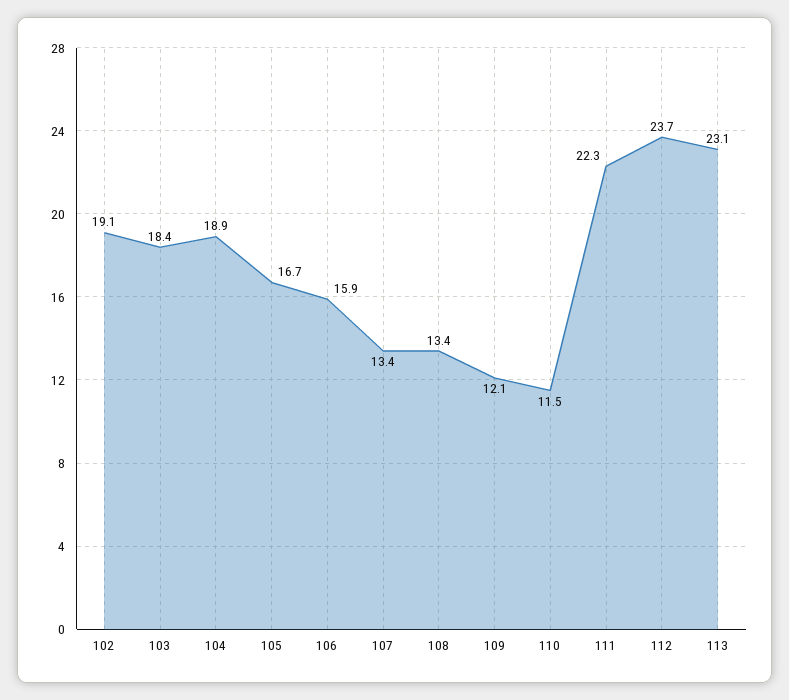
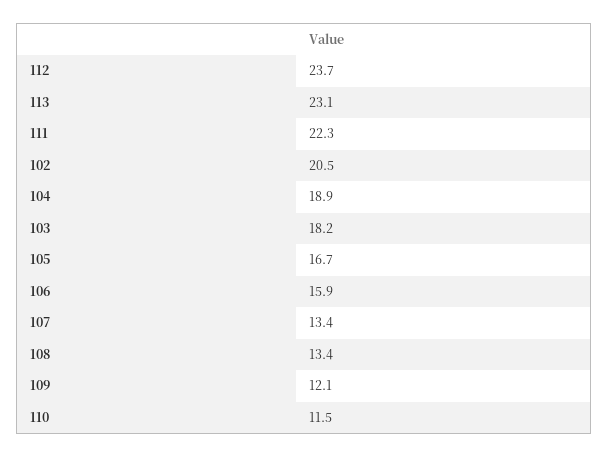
102: 19.1 -> 20.5
103: 18.4 -> 18.2

